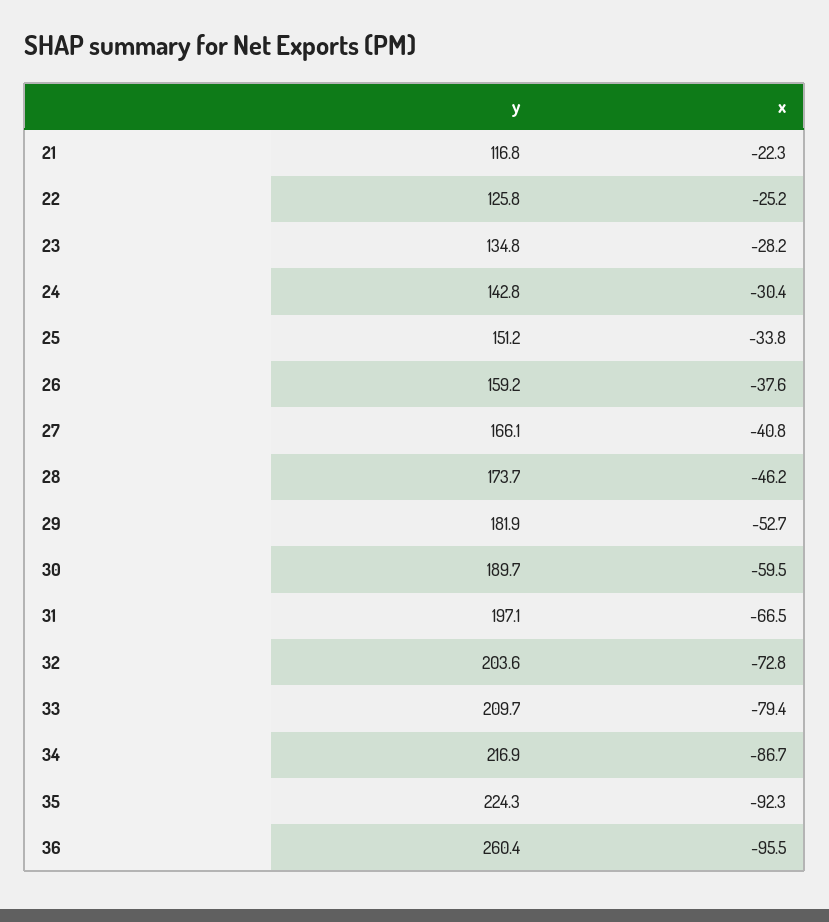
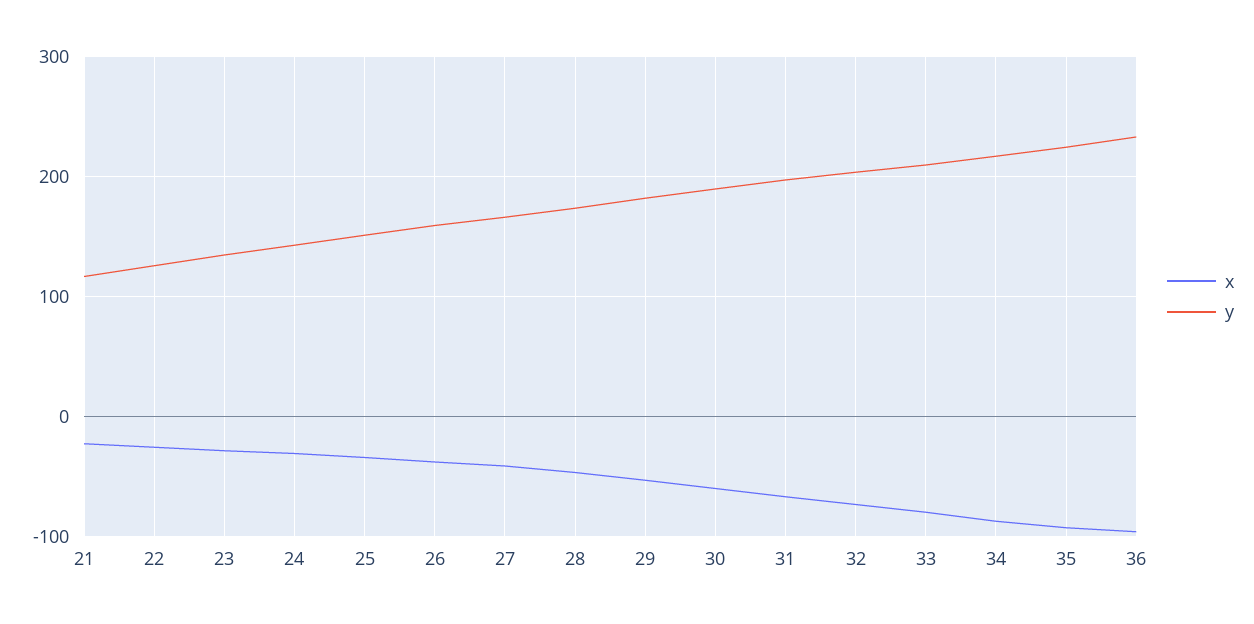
y, 36: 260.4 -> 230

